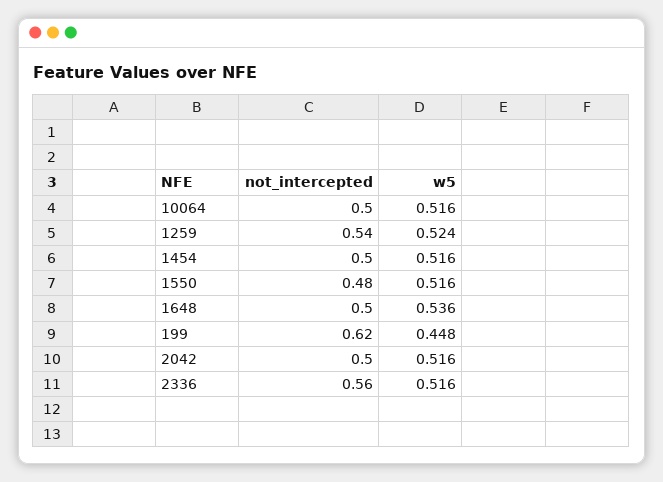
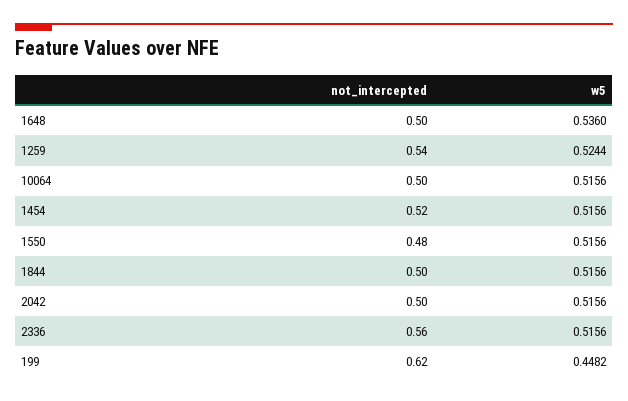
not_intercepted, 1454: 0.5 -> 0.52
not_intercepted, 1844: none -> 0.5
w5, 1844: none -> 0.5156

